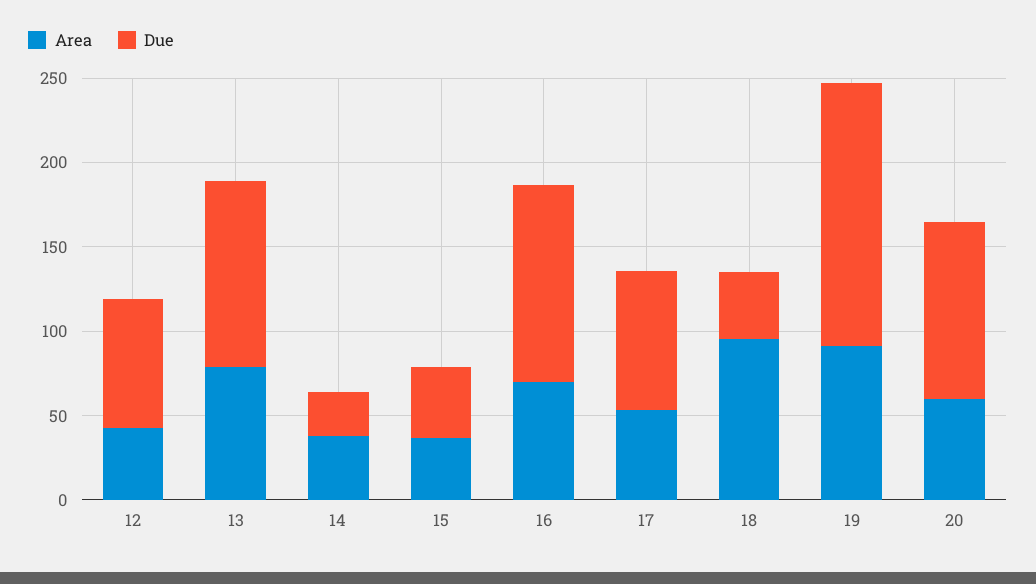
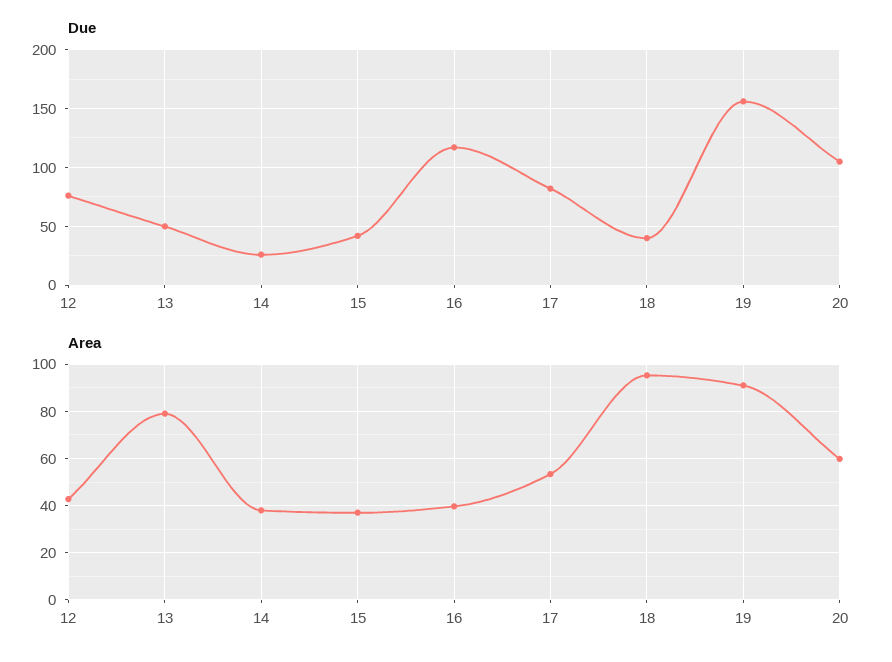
Due, 13: 110 -> 50
Area, 16: 70 -> 40

